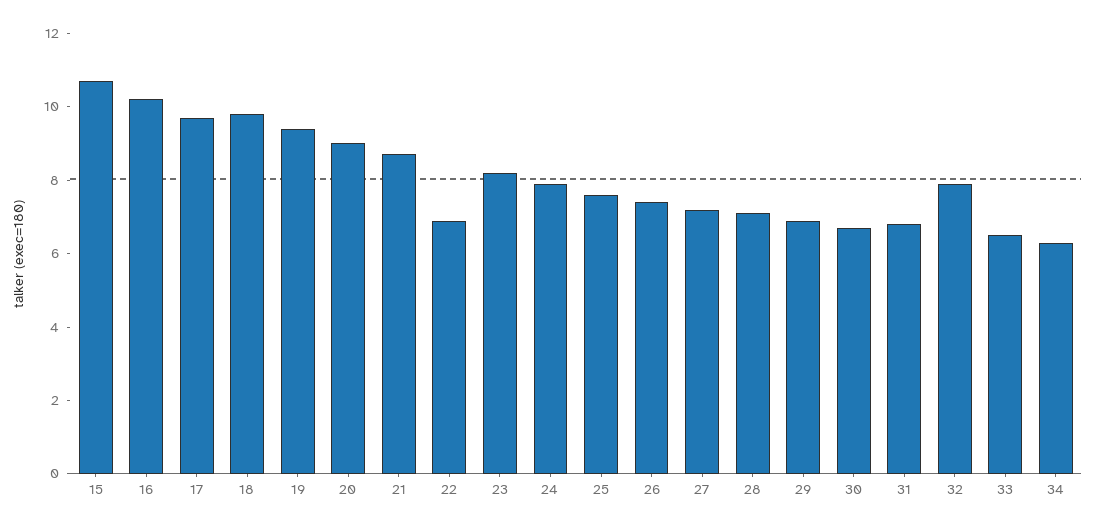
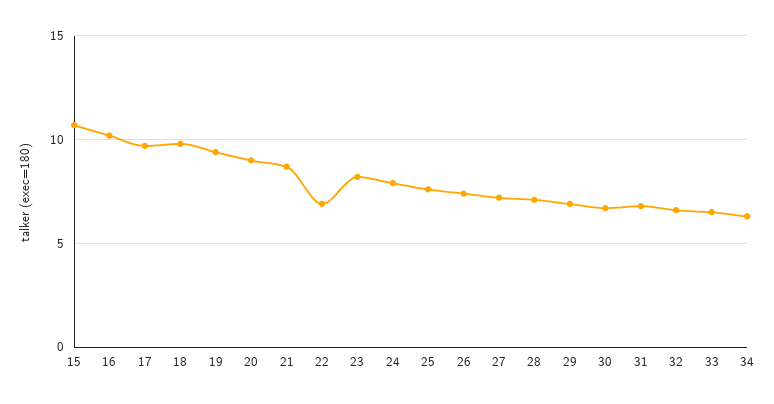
32: 8 -> 6.5

